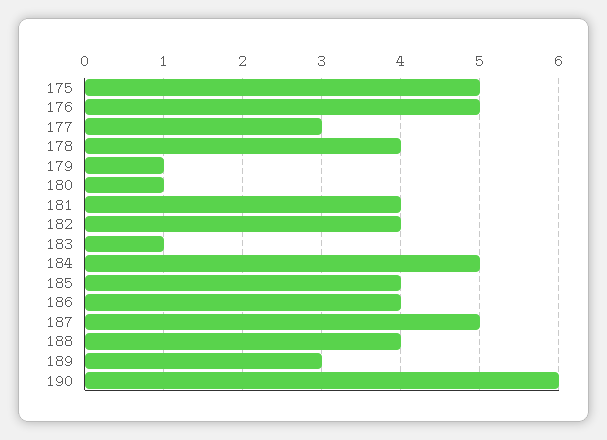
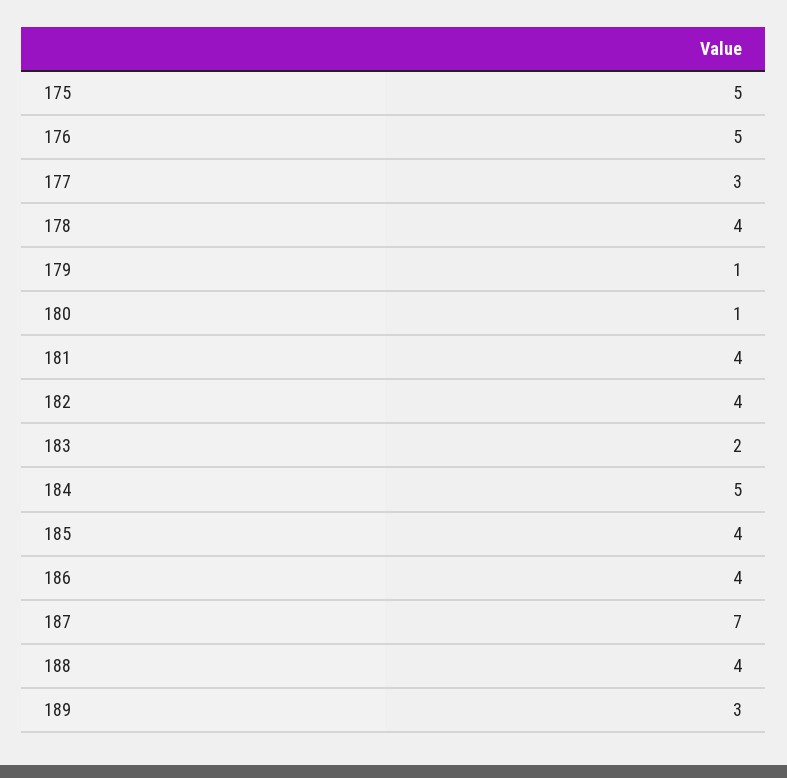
183: 1 -> 2
187: 5 -> 7
190: 6 -> none

